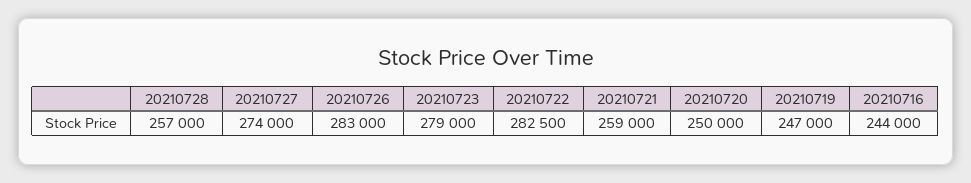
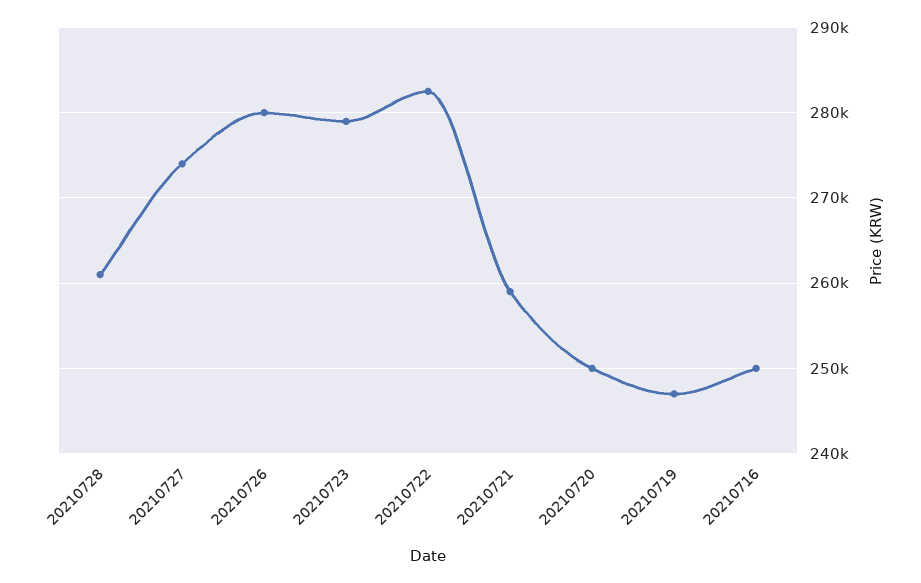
20210728: 257000 -> 261000
20210726: 283000 -> 280000
20210716: 244000 -> 250000

